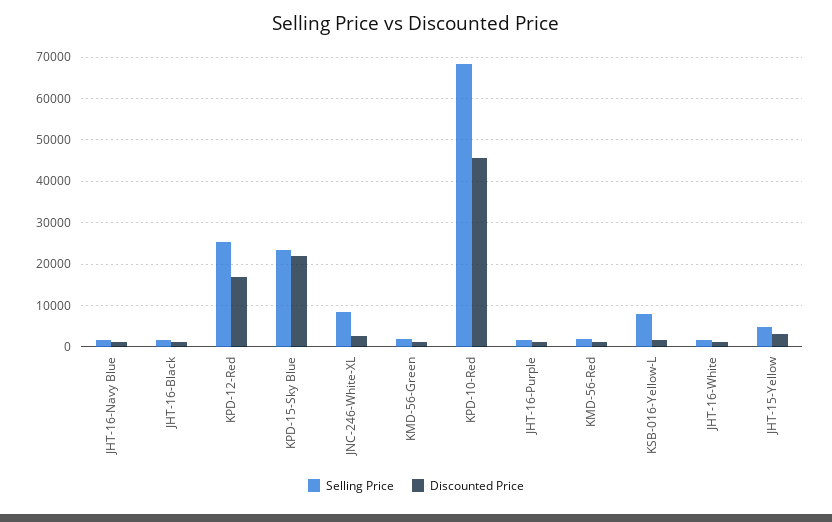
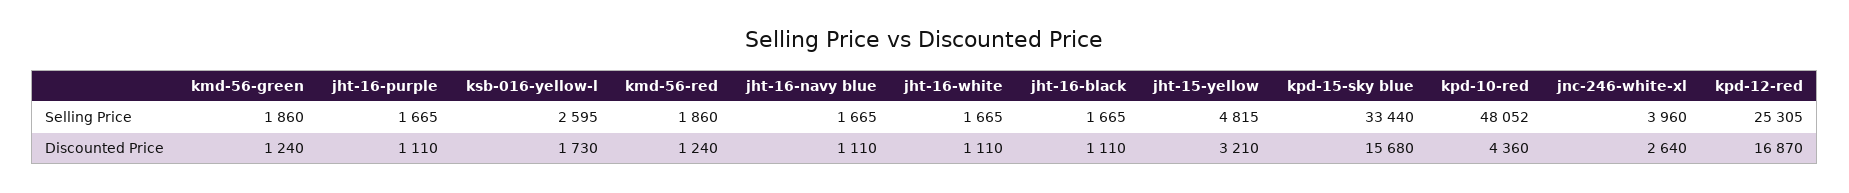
Selling Price, KPD-15-Sky Blue: 24000 -> 33440
Discounted Price, KPD-15-Sky Blue: 22000 -> 15680
Selling Price, JNC-246-White-XL: 8000 -> 3960
Selling Price, KPD-10-Red: 68000 -> 48052
Discounted Price, KPD-10-Red: 46000 -> 4360
Selling Price, KSB-016-Yellow-L: 8000 -> 2595

